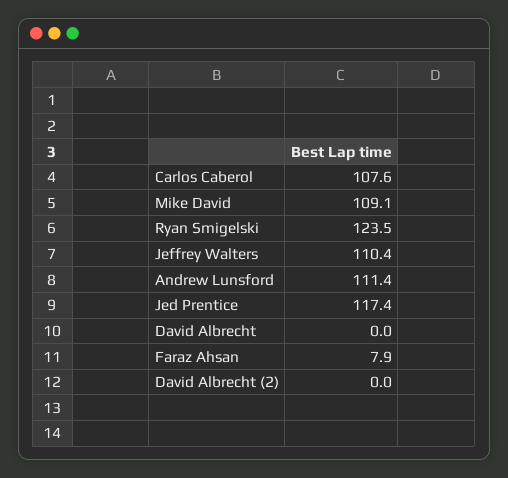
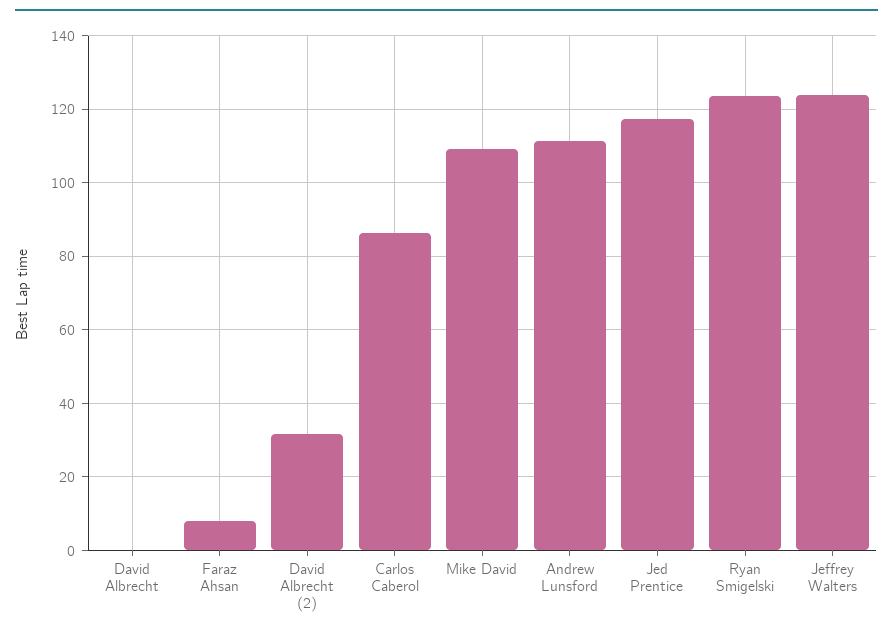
Carlos Caberol: 107.6 -> 86
Jeffrey Walters: 110.4 -> 124
David Albrecht (2): 0 -> 32

